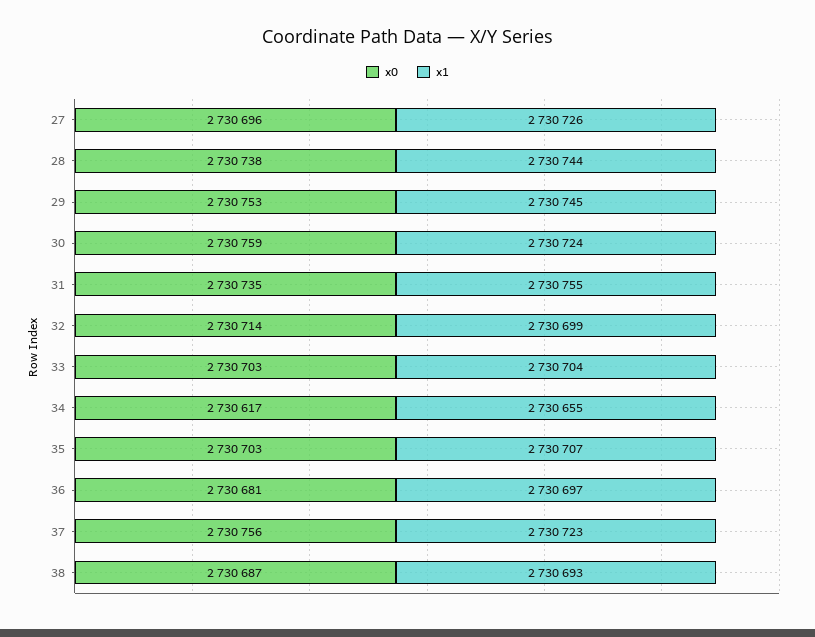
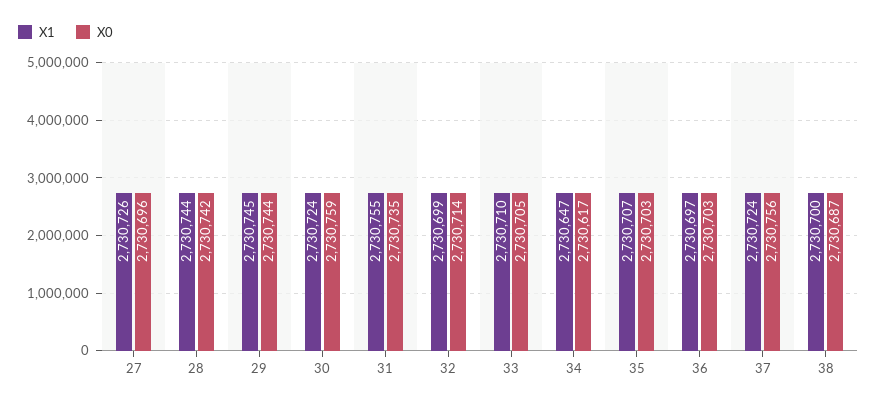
x0, 28: 2730738 -> 2730742
x0, 29: 2730753 -> 2730744
x0, 33: 2730703 -> 2730705
x1, 33: 2730704 -> 2730710
x1, 34: 2730655 -> 2730647
x0, 36: 2730681 -> 2730703
x1, 37: 2730723 -> 2730724
x1, 38: 2730693 -> 2730700

